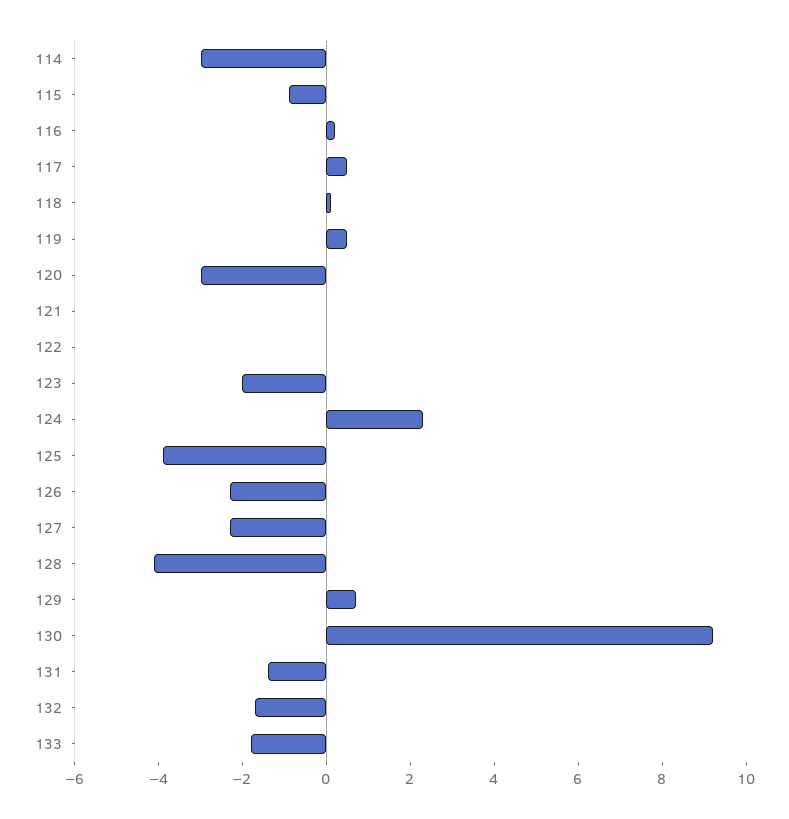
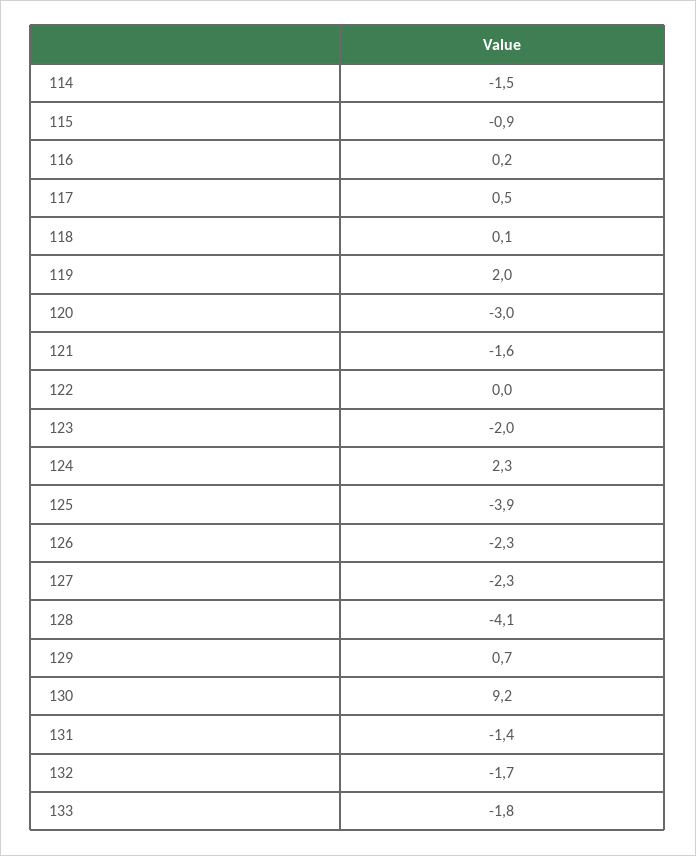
114: -3 -> -1.5
119: 0.5 -> 2
121: 0 -> -1.6

